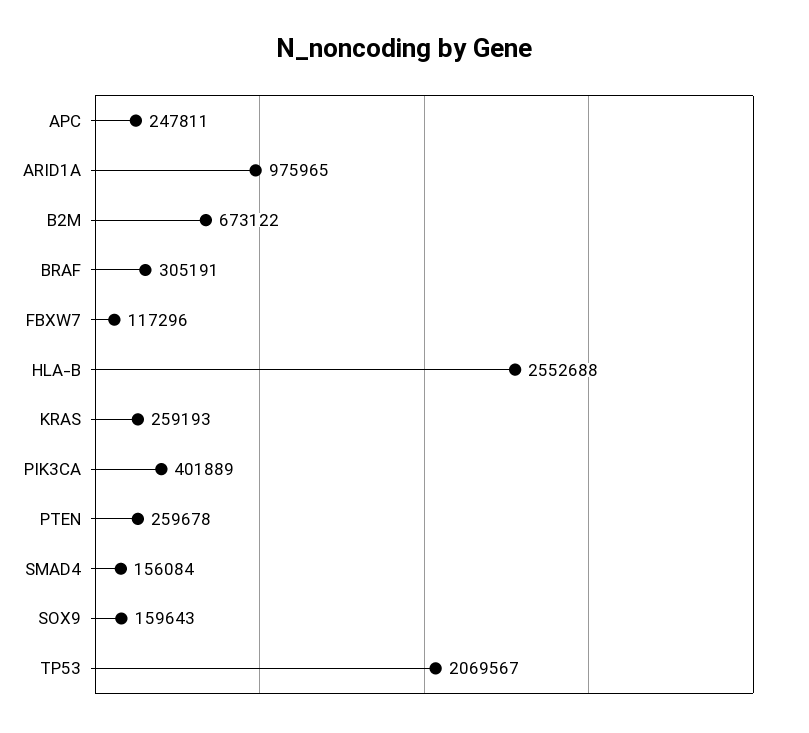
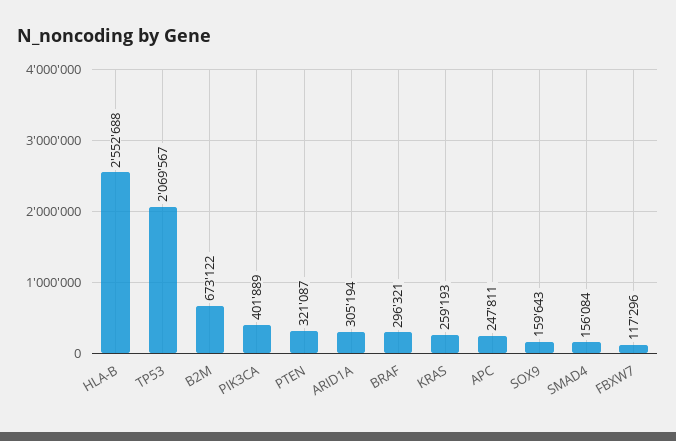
ARID1A: 975965 -> 305194
BRAF: 305191 -> 296321
PTEN: 259678 -> 321087

